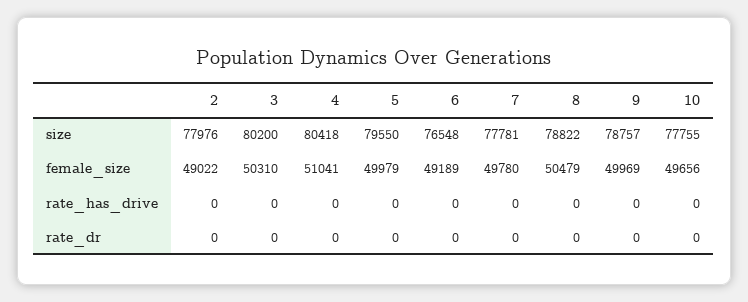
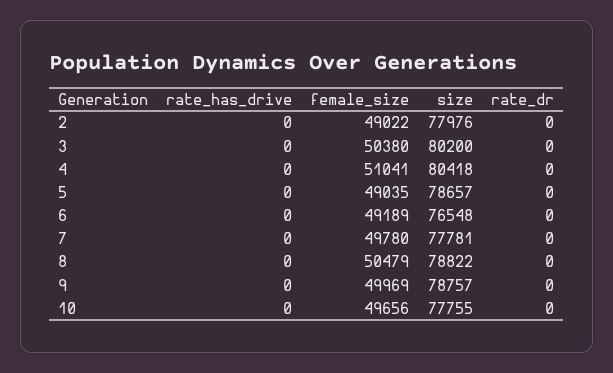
5, size: 79550 -> 78657
3, female_size: 50310 -> 50380
5, female_size: 49979 -> 49035

